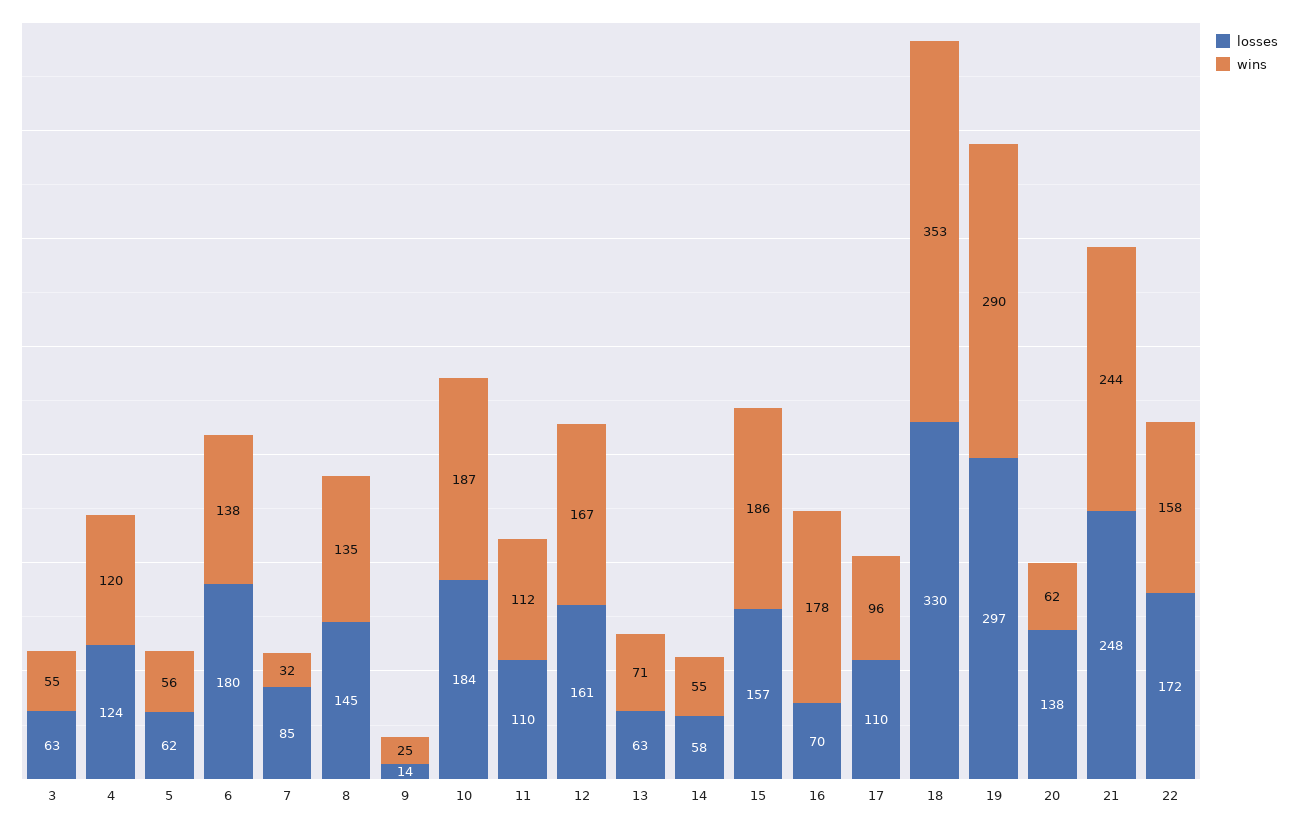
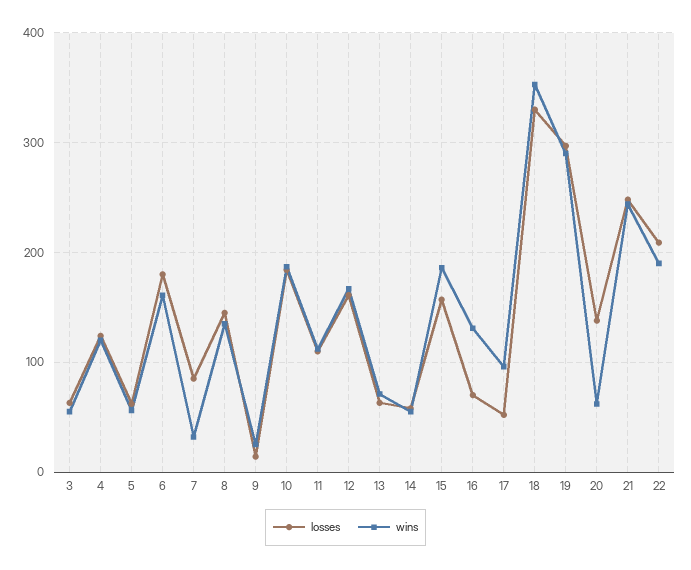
wins, 6: 138 -> 160
wins, 16: 178 -> 130
losses, 17: 110 -> 50
losses, 22: 172 -> 210
wins, 22: 158 -> 190

